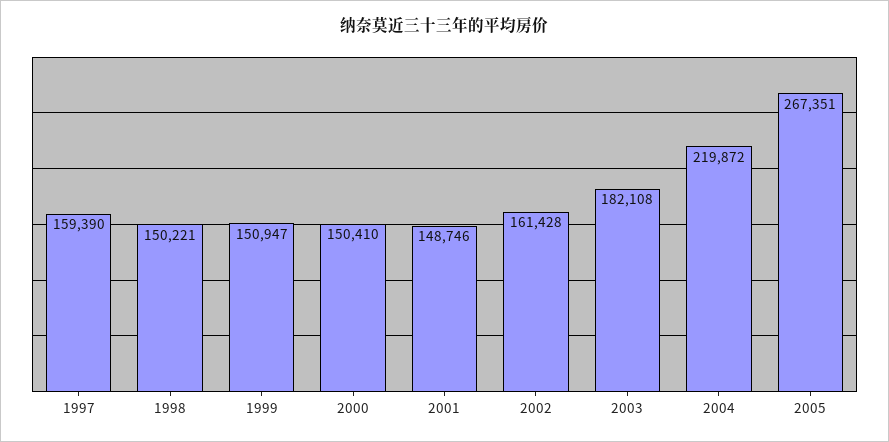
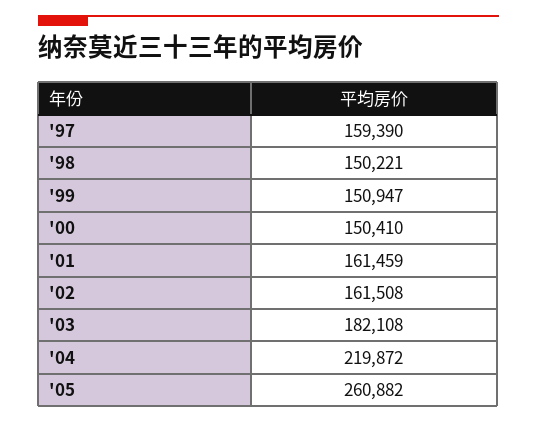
2001: 148746 -> 161459
2002: 161428 -> 161508
2005: 267351 -> 260882

